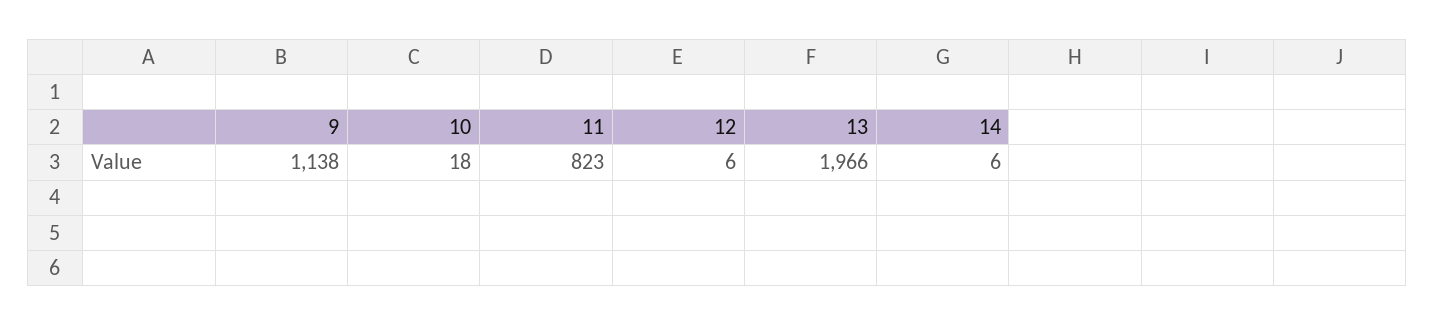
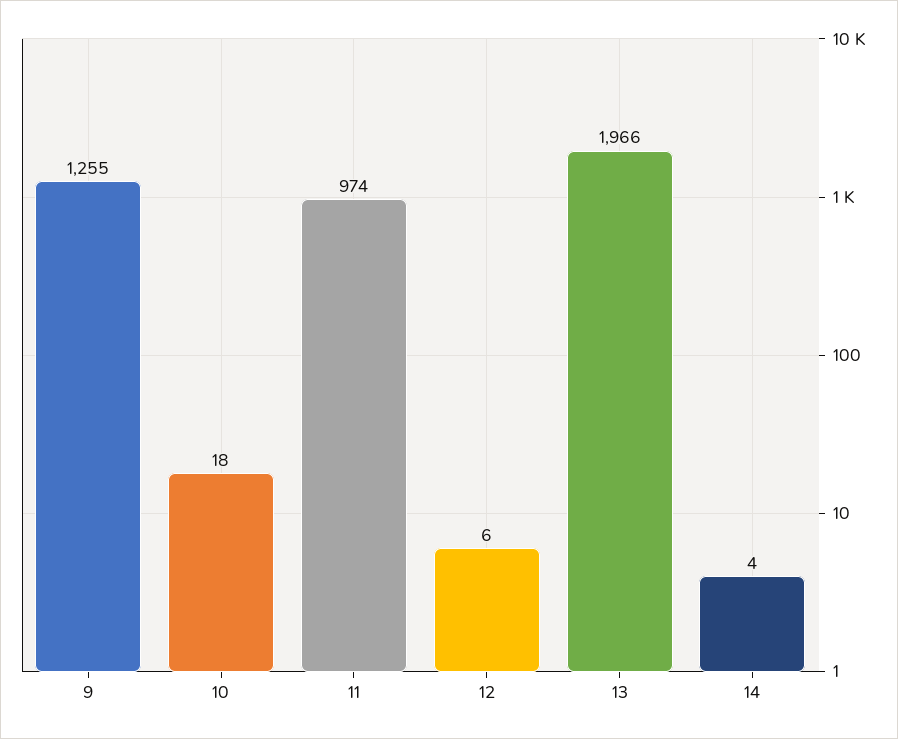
9: 1138 -> 1255
11: 823 -> 974
14: 6 -> 4

